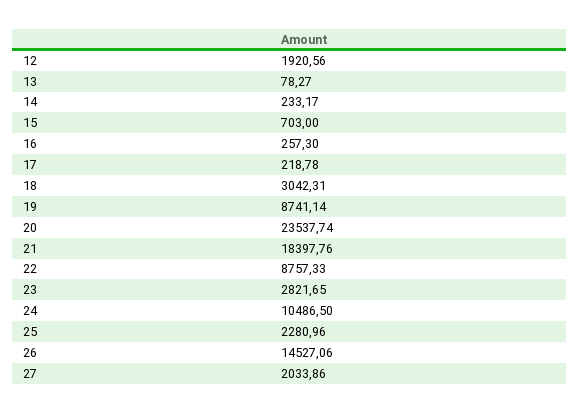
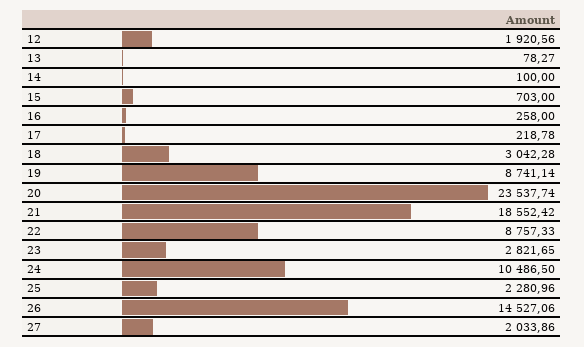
14: 233.17 -> 100
16: 257.3 -> 258
18: 3042.31 -> 3042.28
21: 18397.76 -> 18552.42

